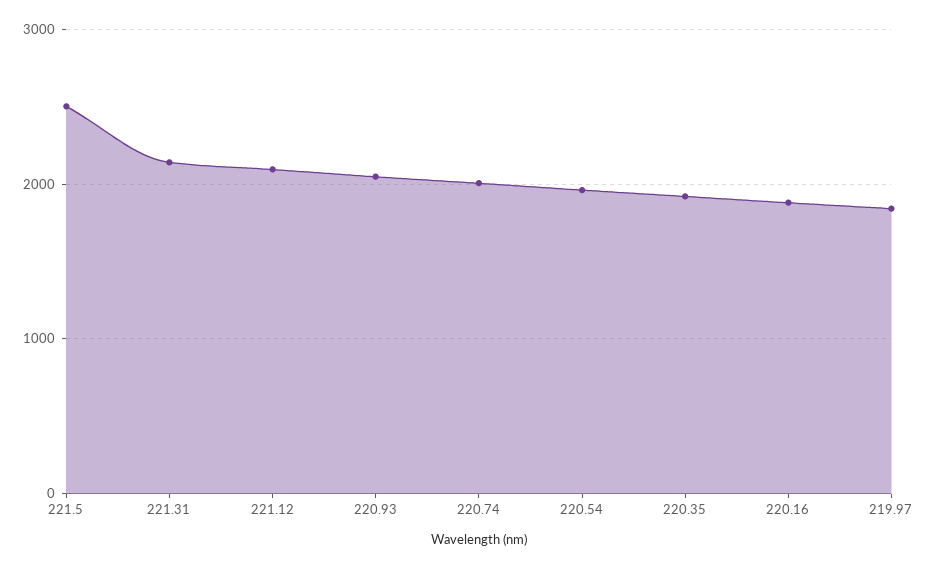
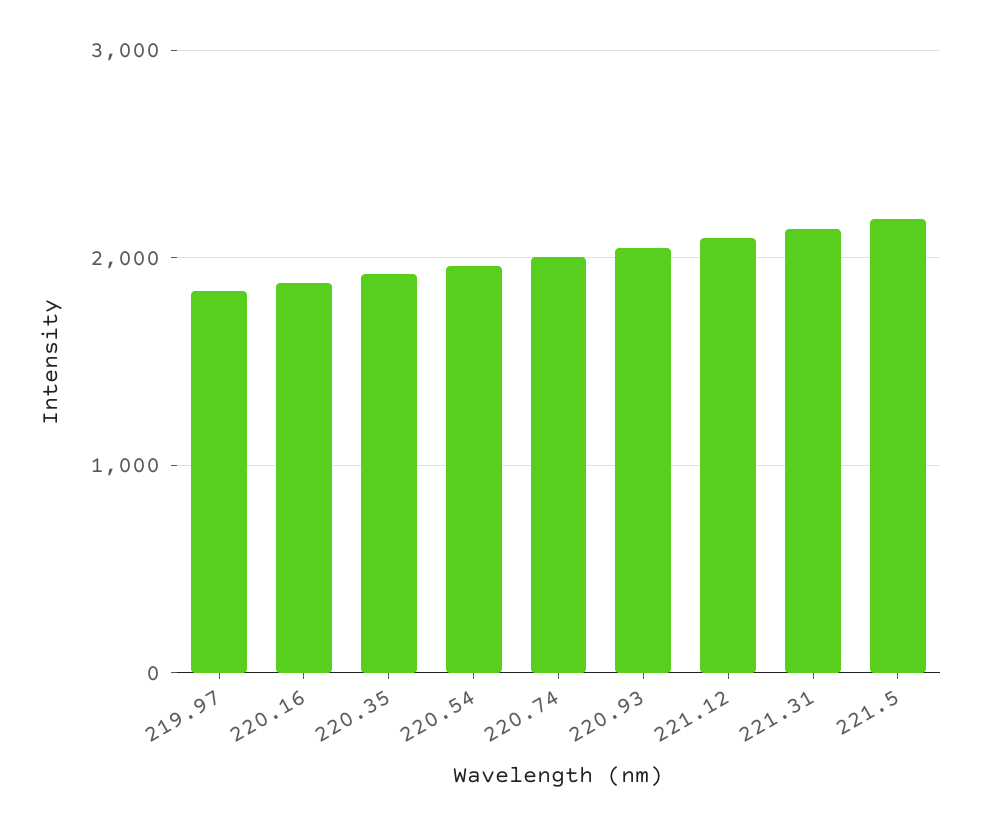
221.5: 2500 -> 2200

